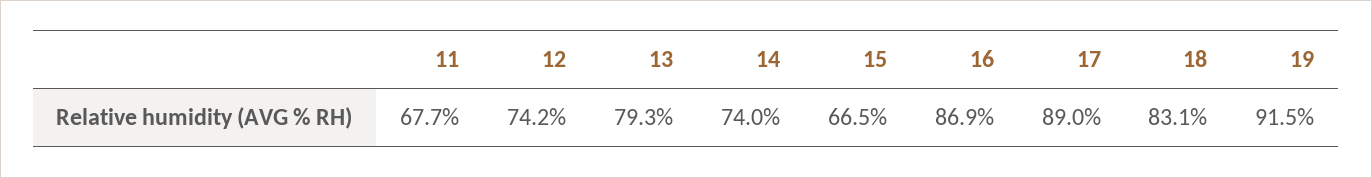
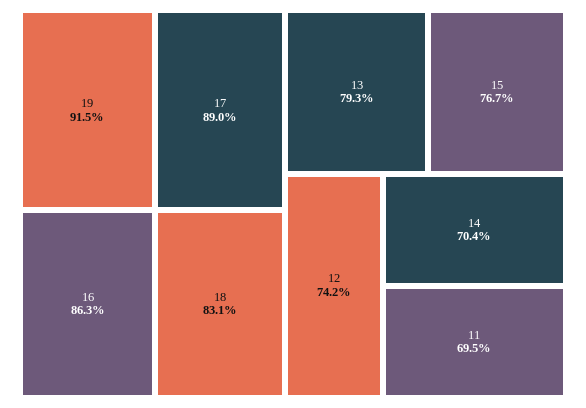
11: 67.7 -> 69.5
14: 74 -> 70.4
15: 66.5 -> 76.7
16: 86.9 -> 86.3

